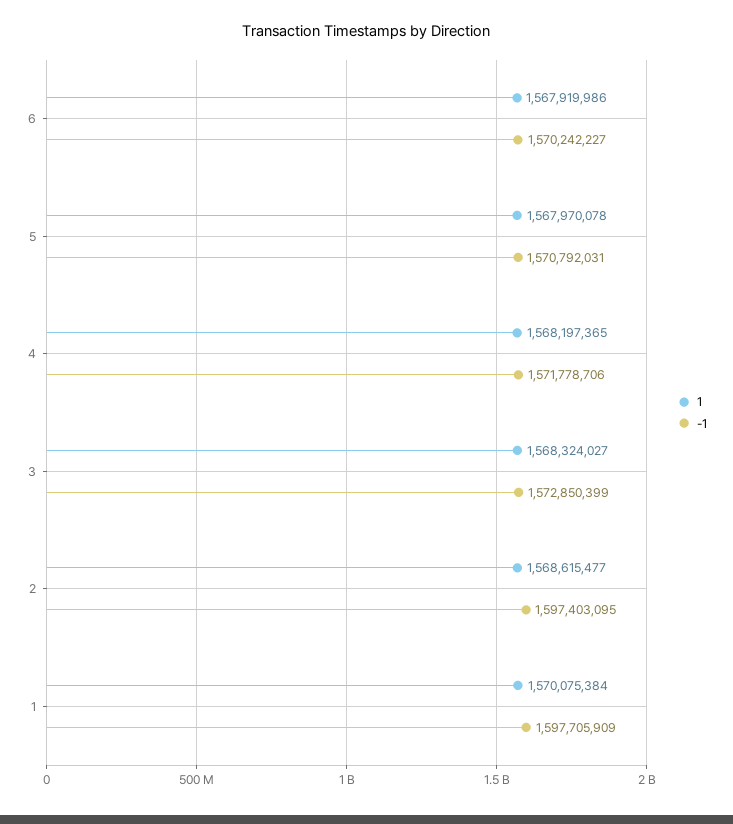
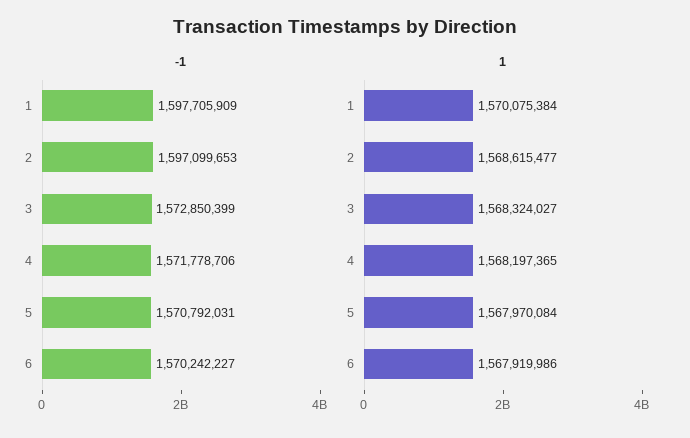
1, 5: 1567970078 -> 1567970084
-1, 2: 1597403095 -> 1597099653

